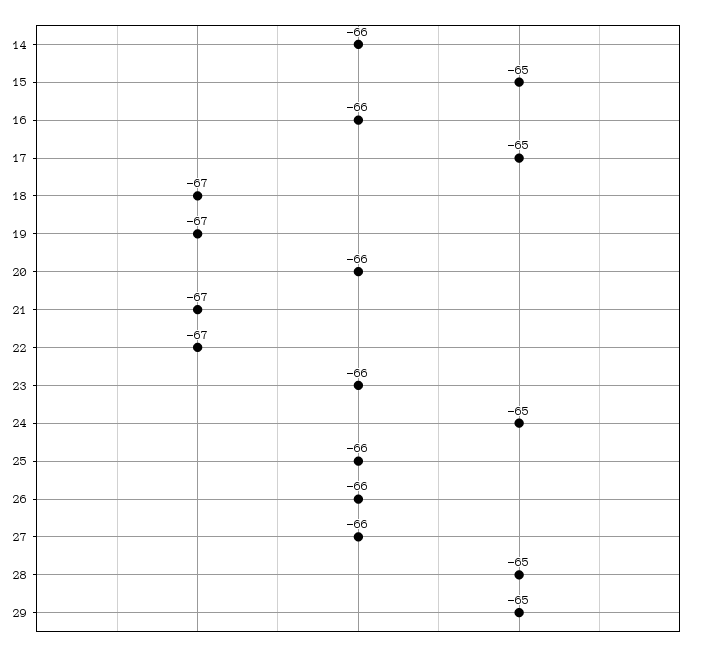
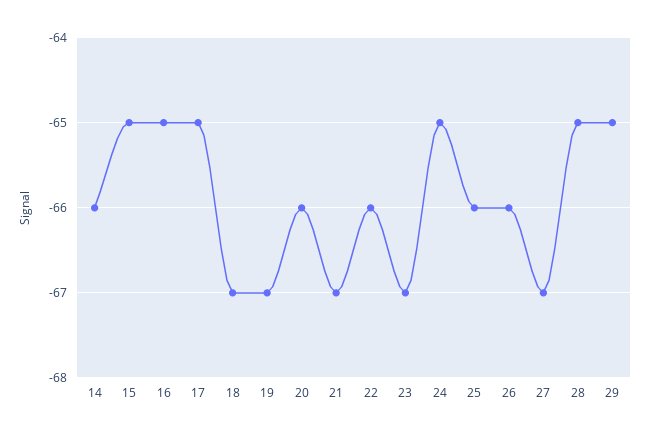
16: -66 -> -65
22: -67 -> -66
23: -66 -> -67
27: -66 -> -67

